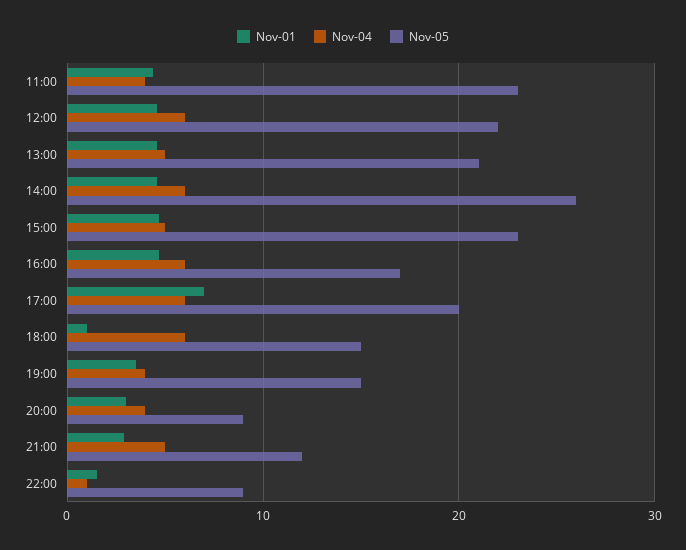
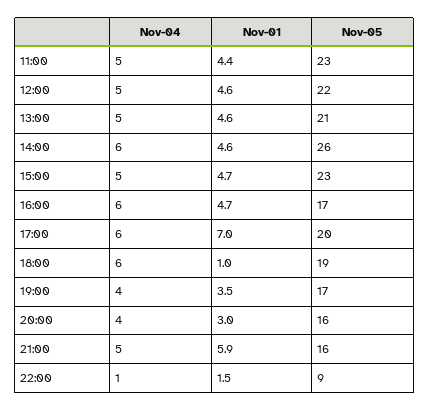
Nov-04, 11:00: 4 -> 5
Nov-04, 12:00: 6 -> 5
Nov-05, 18:00: 15 -> 19
Nov-05, 19:00: 15 -> 17
Nov-05, 20:00: 9 -> 16
Nov-01, 21:00: 3 -> 5.9
Nov-05, 21:00: 12 -> 16

